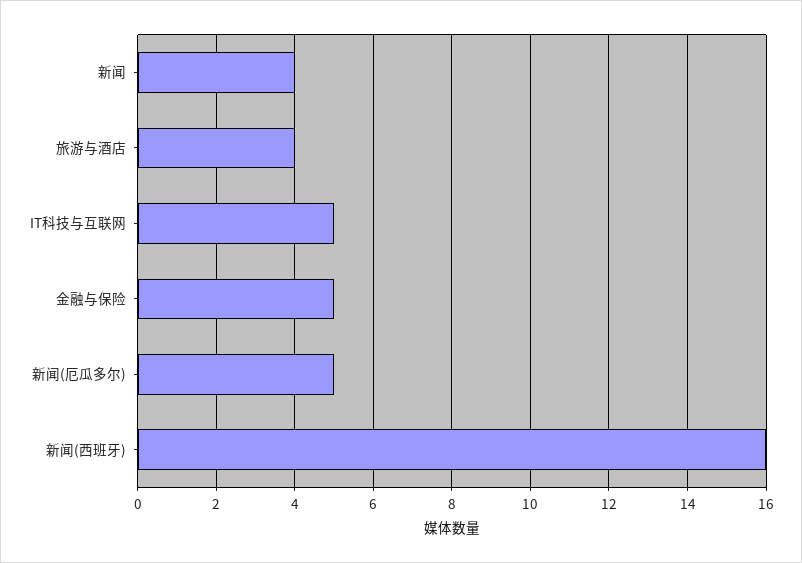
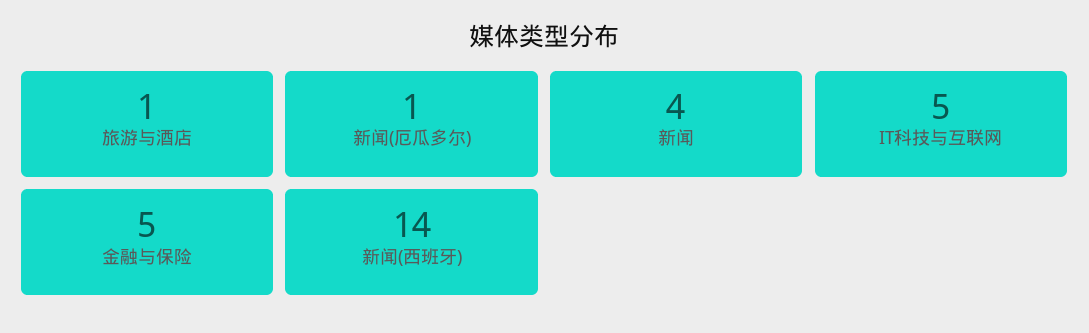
旅游与酒店: 4 -> 1
新闻(厄瓜多尔): 5 -> 1
新闻(西班牙): 16 -> 14

